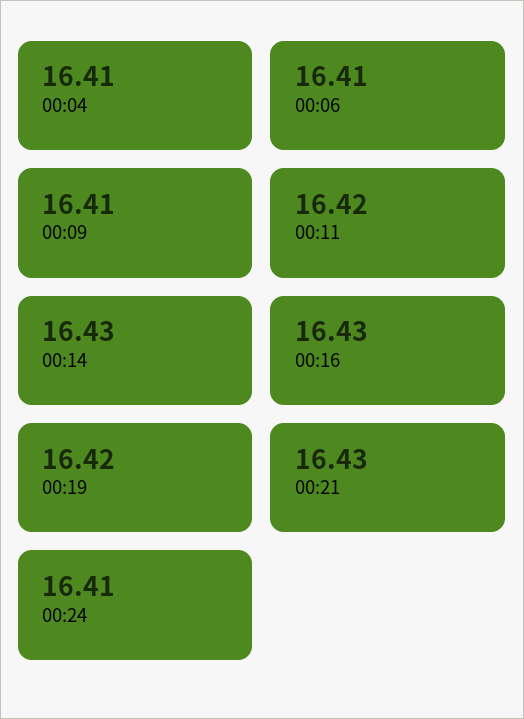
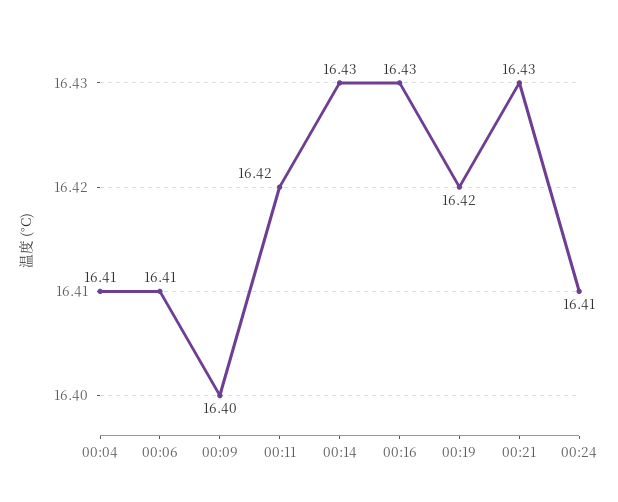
00:09: 16.41 -> 16.4

